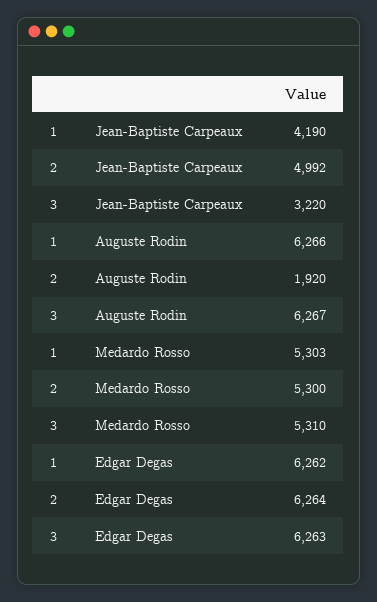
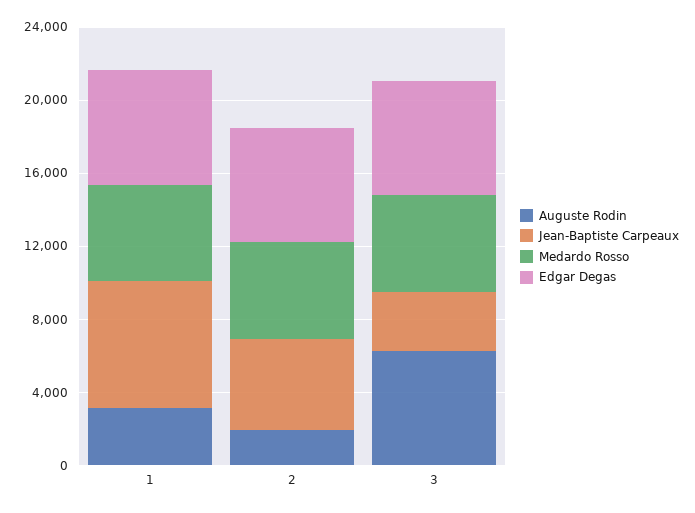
Jean-Baptiste Carpeaux, 1: 4190 -> 7000
Auguste Rodin, 1: 6266 -> 3000

